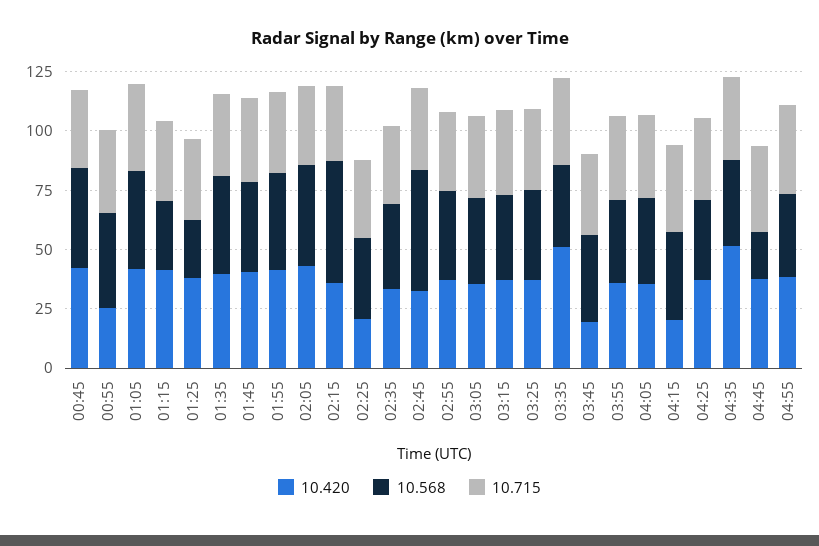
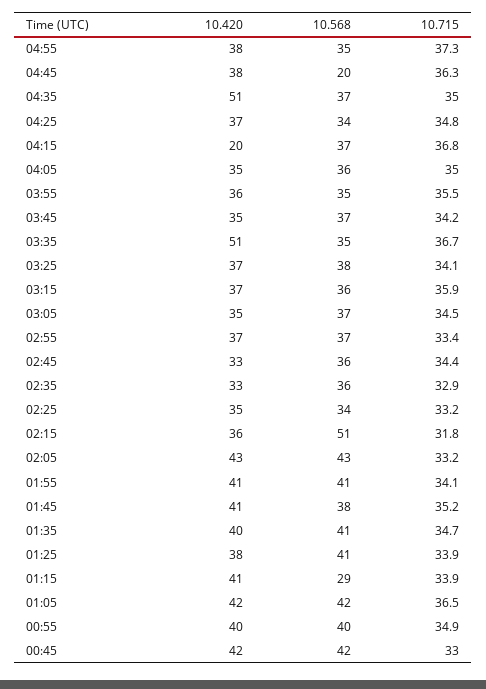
10.420, 00:55: 25 -> 40
10.568, 01:25: 25 -> 41
10.420, 02:25: 20 -> 35
10.568, 02:45: 50 -> 36
10.420, 03:45: 20 -> 35

